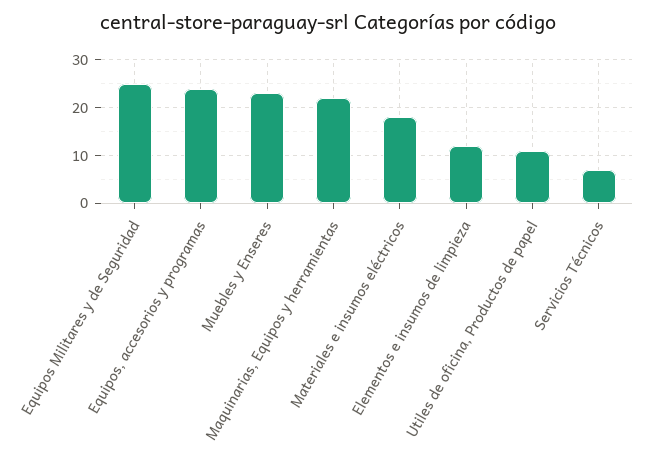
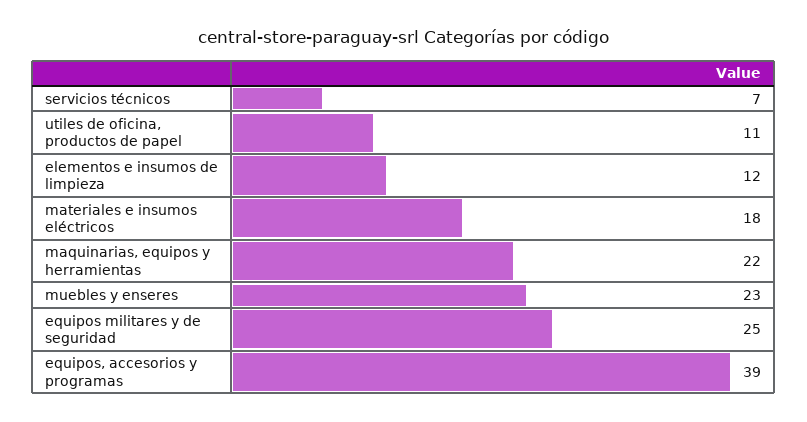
Equipos, accesorios y programas: 25 -> 39

